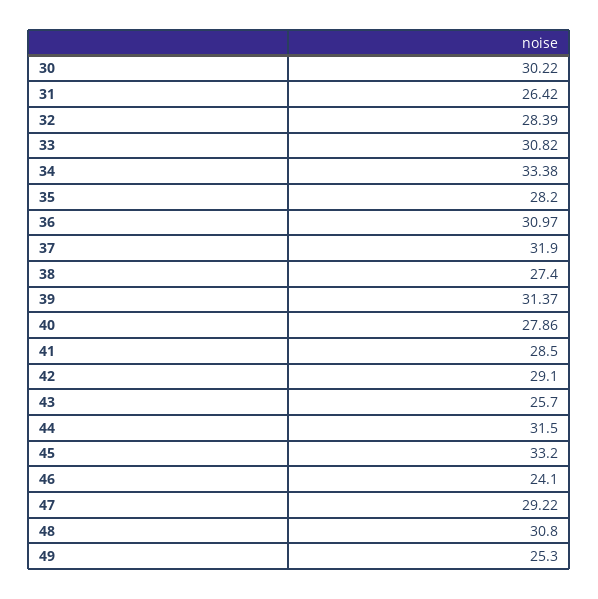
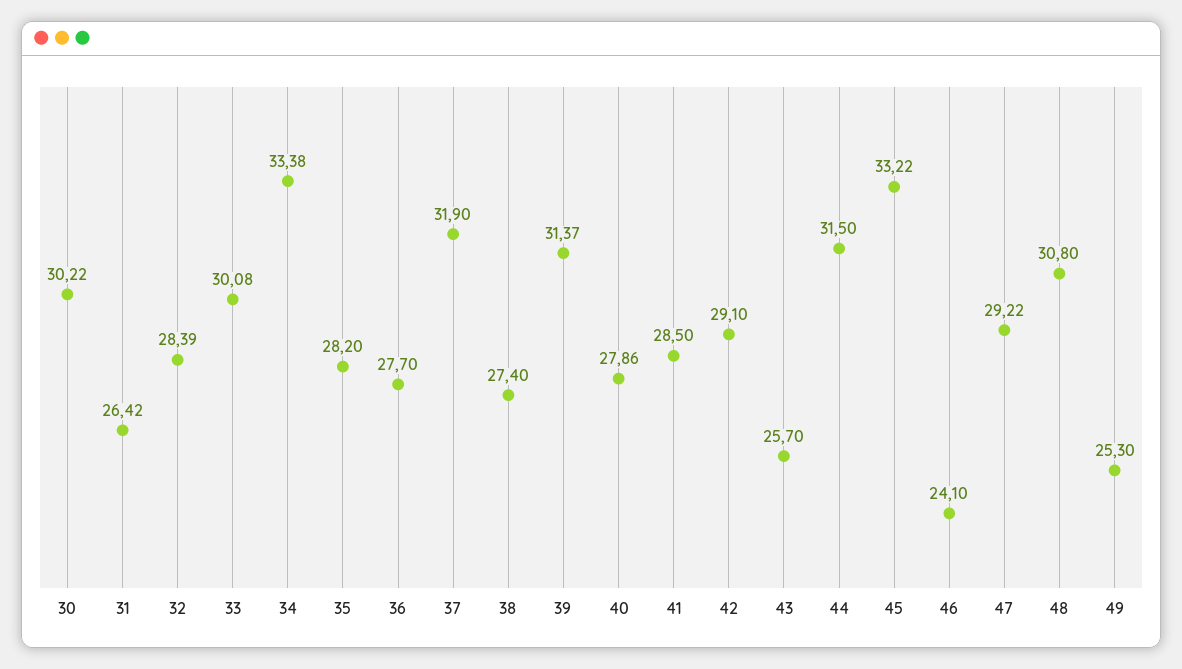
33: 30.82 -> 30.08
36: 30.97 -> 27.7
45: 33.2 -> 33.22

